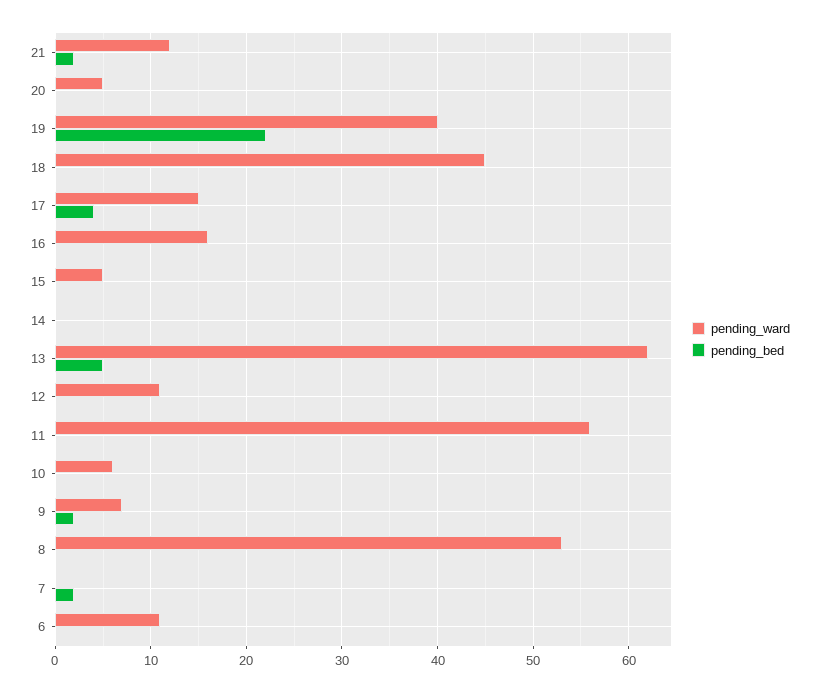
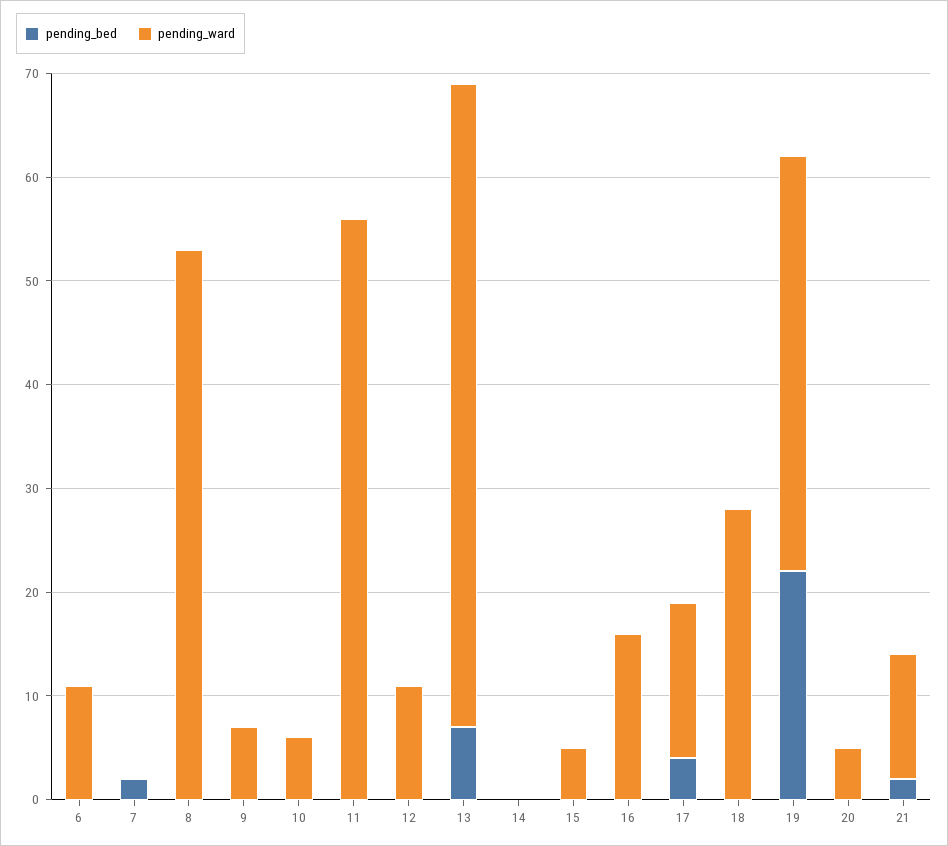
pending_ward, 18: 45 -> 28
pending_bed, 13: 5 -> 7
pending_bed, 9: 2 -> 0

